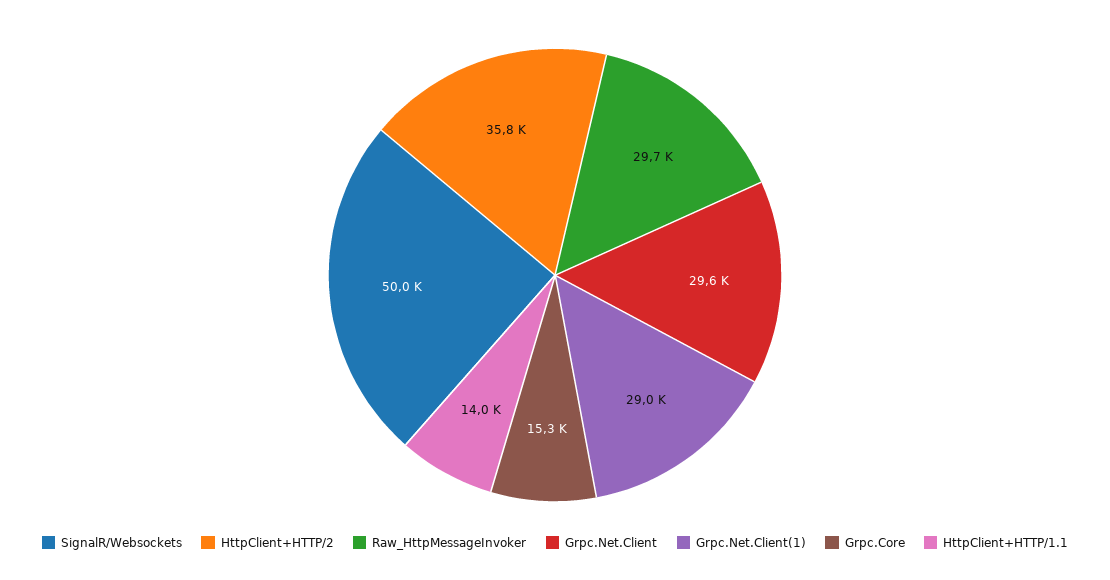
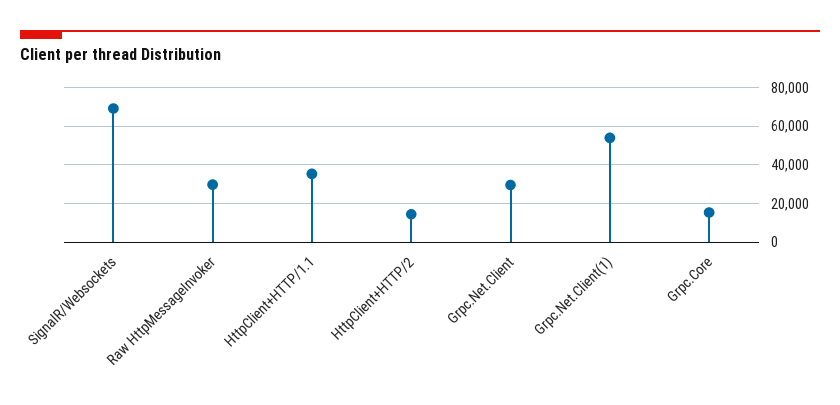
SignalR/Websockets: 50000 -> 70000
HttpClient+HTTP/2: 35800 -> 15000
Grpc.Net.Client(1): 29000 -> 55000
HttpClient+HTTP/1.1: 14000 -> 35000

